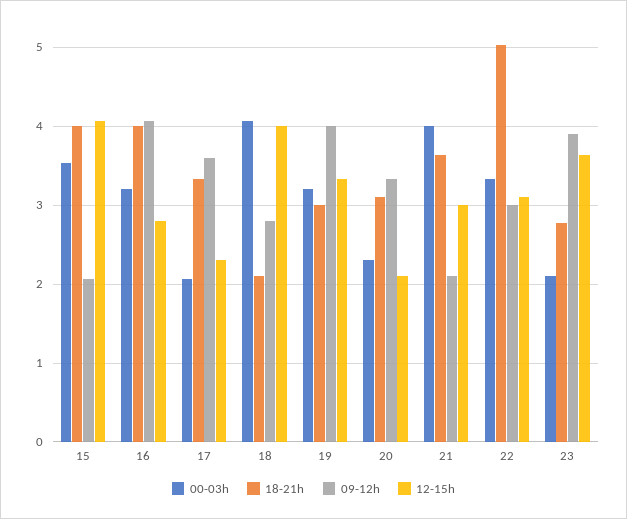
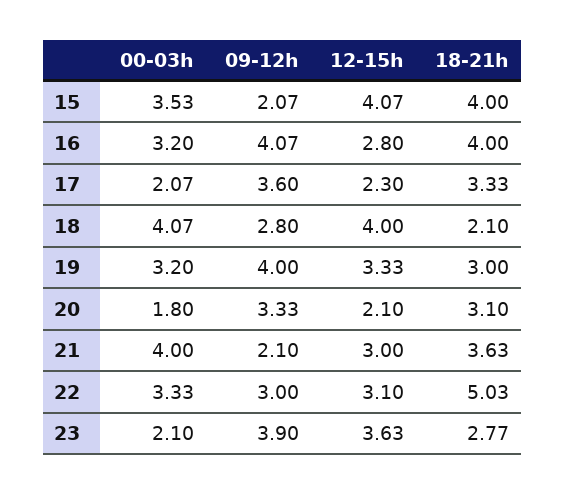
00-03h, 20: 2.3 -> 1.8

